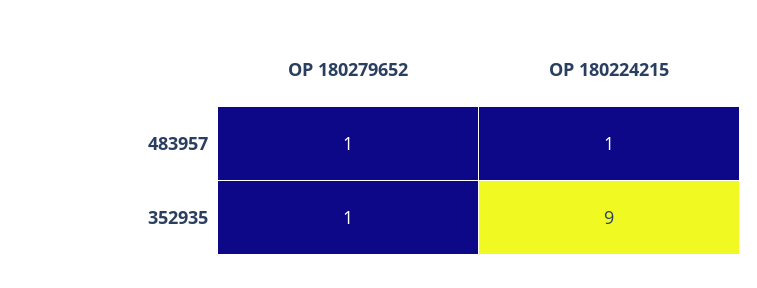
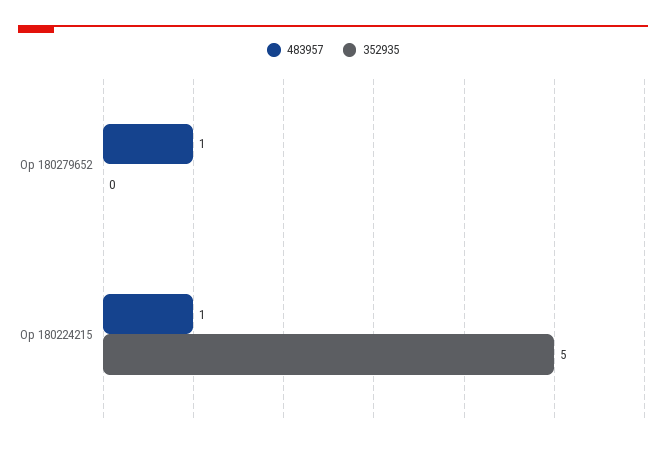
352935, OP 180279652: 1 -> 0
352935, OP 180224215: 9 -> 5

